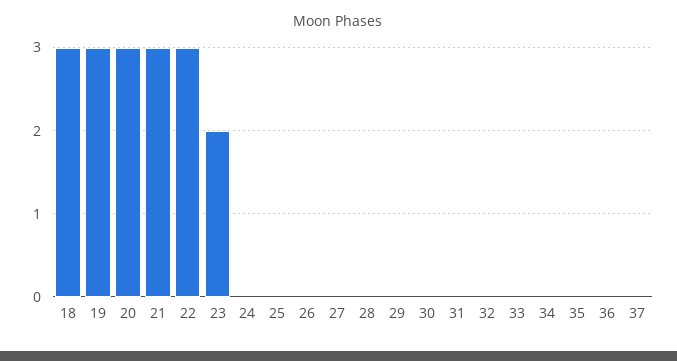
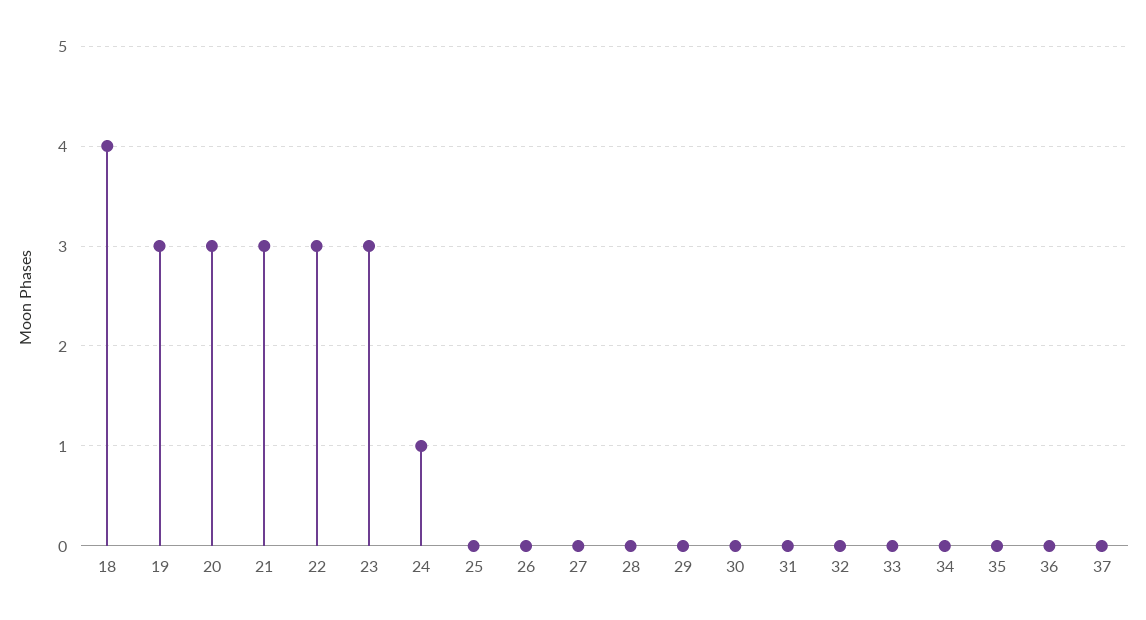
18: 3 -> 4
23: 2 -> 3
24: 0 -> 1

